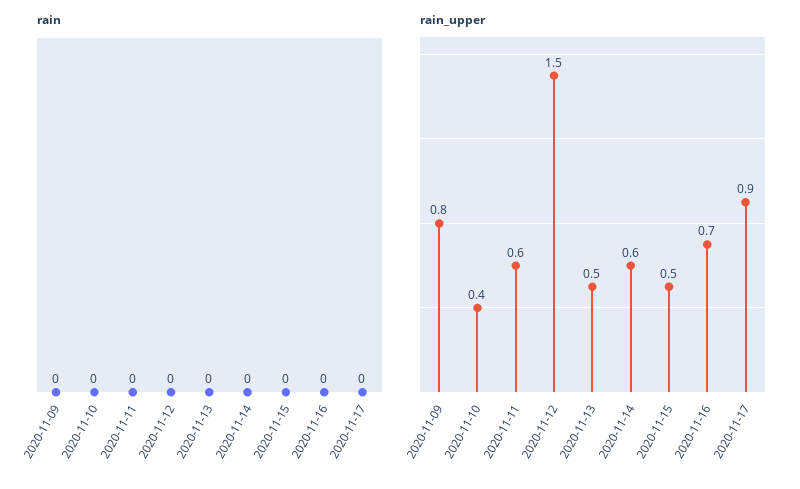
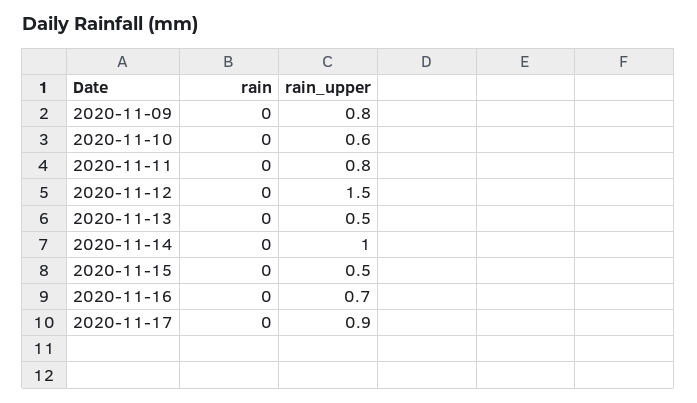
rain_upper, 2020-11-10: 0.4 -> 0.6
rain_upper, 2020-11-11: 0.6 -> 0.8
rain_upper, 2020-11-14: 0.6 -> 1

